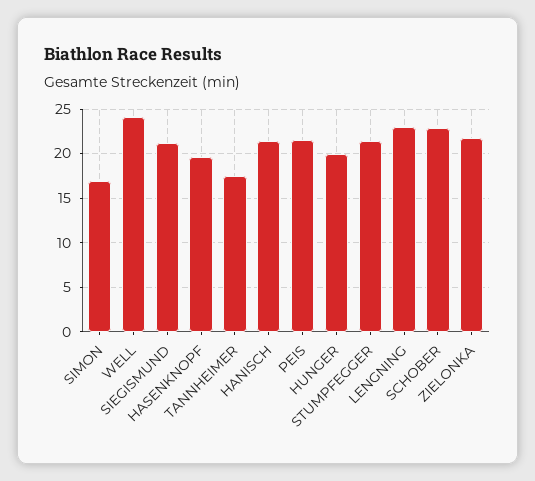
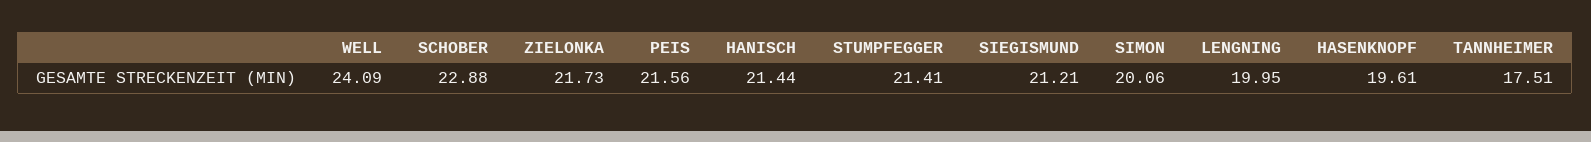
SIMON: 17 -> 20.06
HUNGER: 20 -> none
LENGNING: 23 -> 19.95

